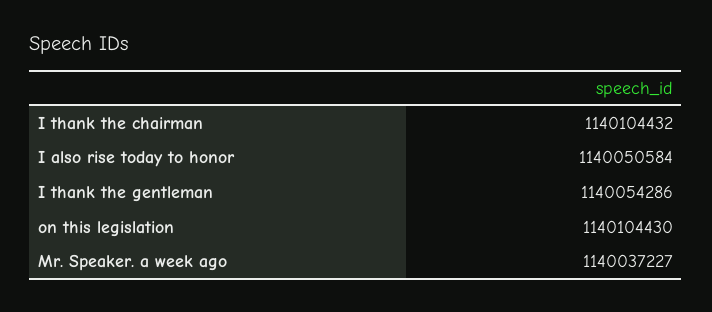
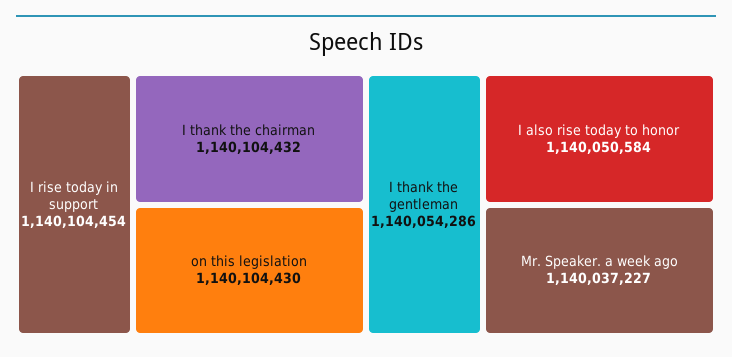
I rise today in support: none -> 1140104454

